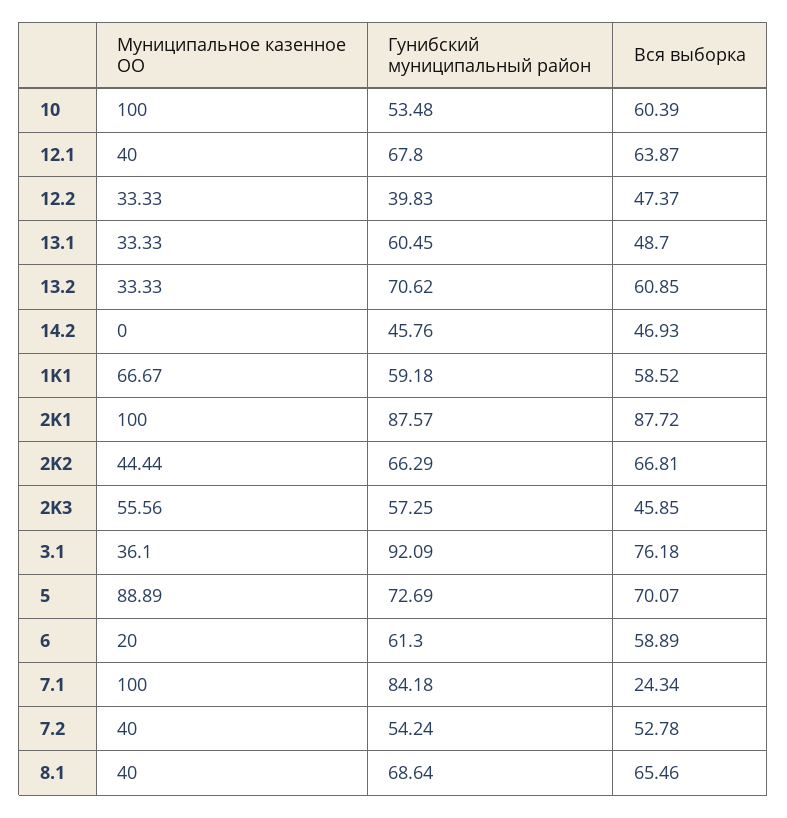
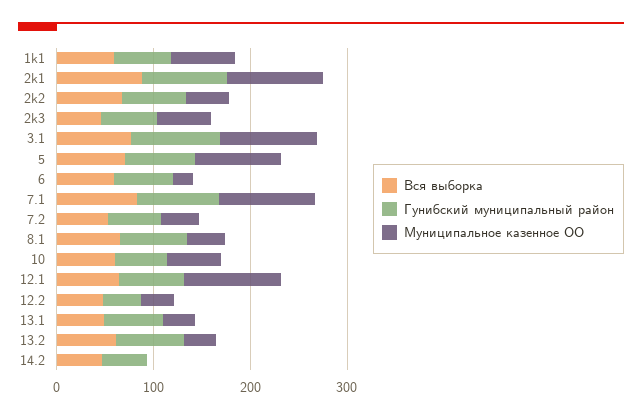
Муниципальное казенное ОО, 10: 100 -> 60
Муниципальное казенное ОО, 12.1: 40 -> 100
Муниципальное казенное ОО, 3.1: 36.1 -> 100
Вся выборка, 7.1: 24.34 -> 80

